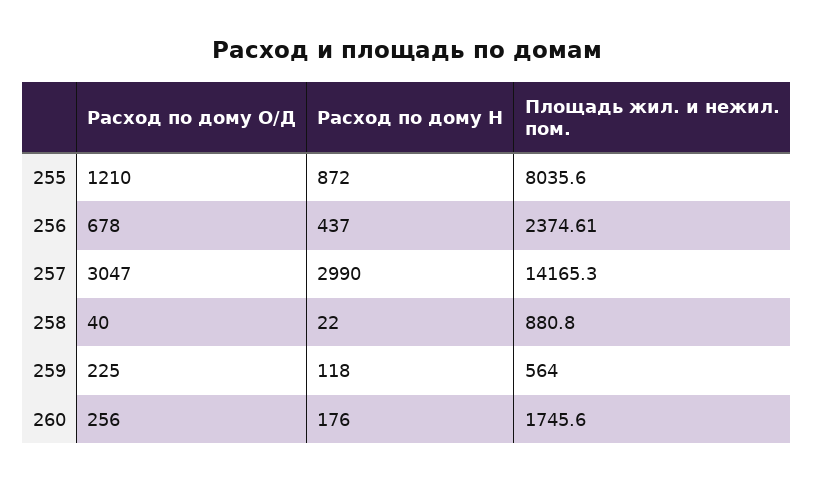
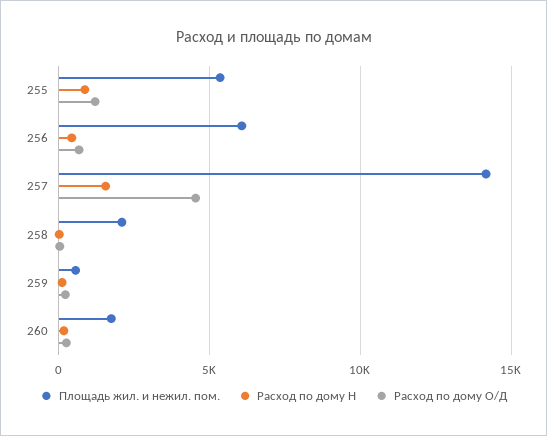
Площадь жил. и нежил. пом., 255: 8035.6 -> 5500
Площадь жил. и нежил. пом., 256: 2374.61 -> 6000
Расход по дому О/Д, 257: 3047 -> 4500
Расход по дому Н, 257: 2990 -> 1500
Площадь жил. и нежил. пом., 258: 880.8 -> 2000

